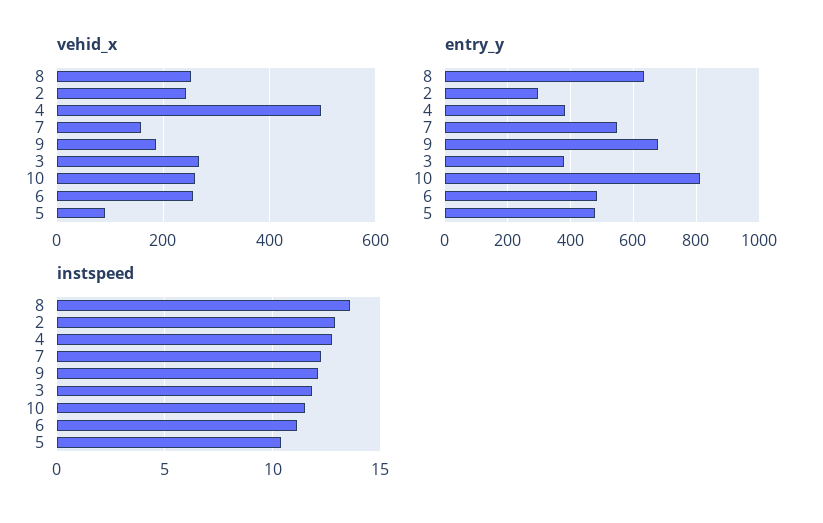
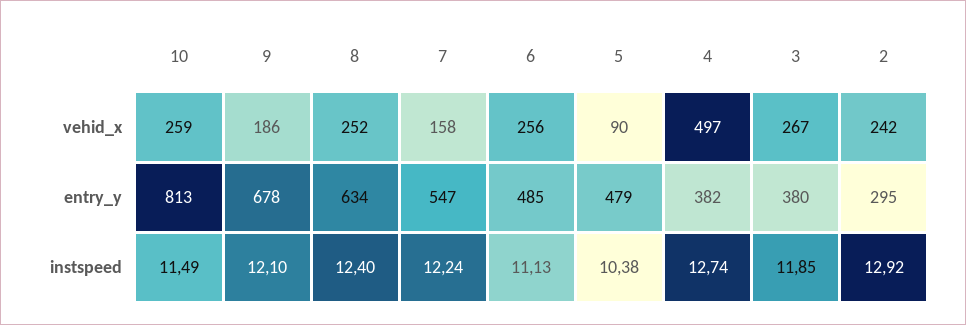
instspeed, 8: 13.5 -> 12.4

